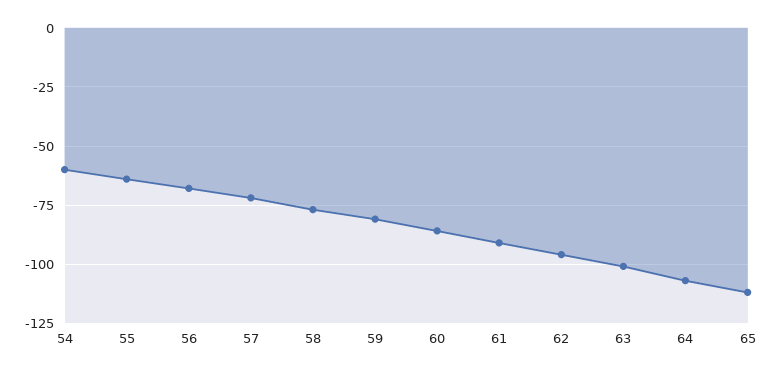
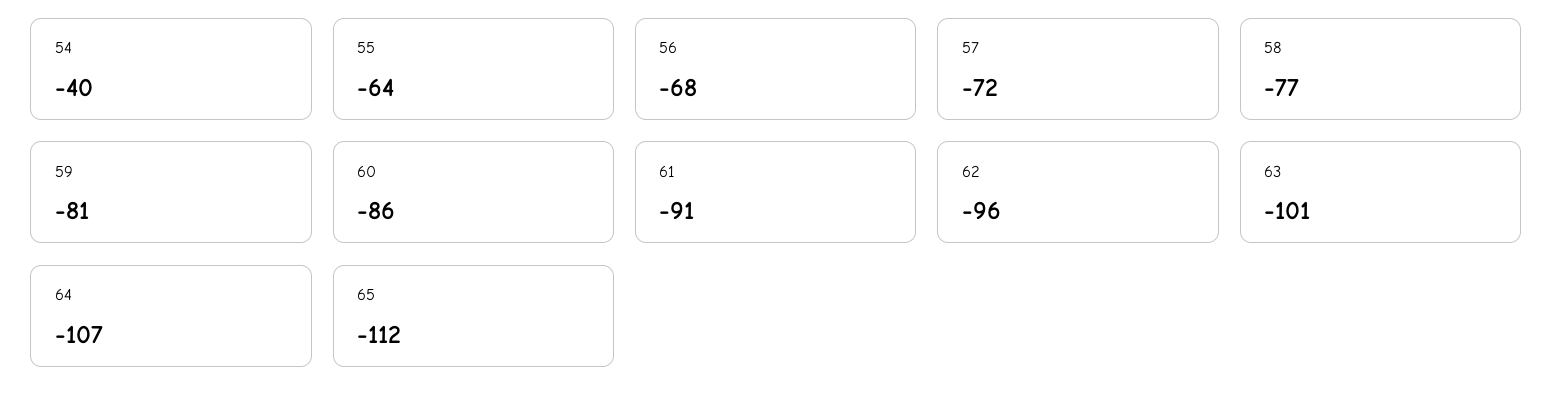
54: -60 -> -40

